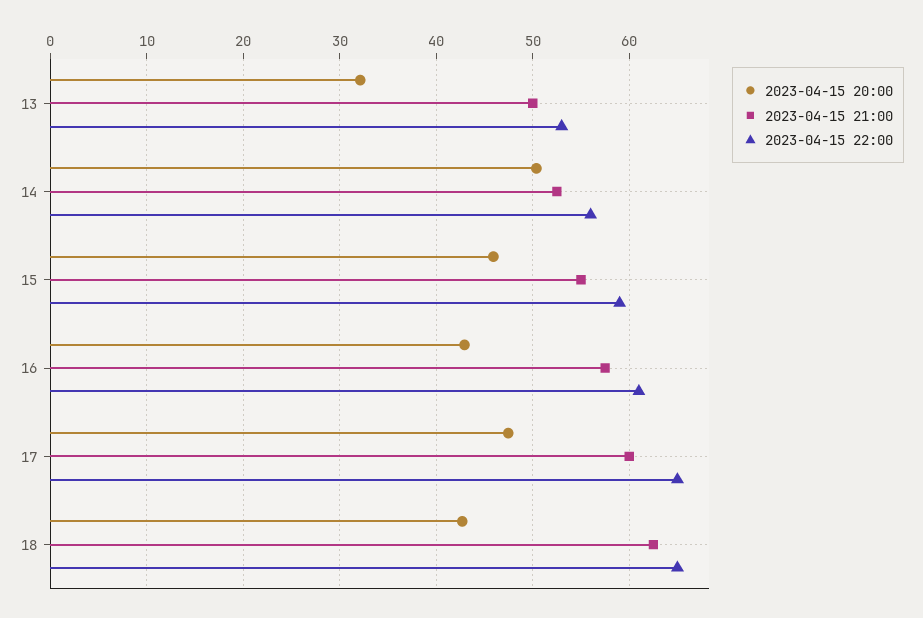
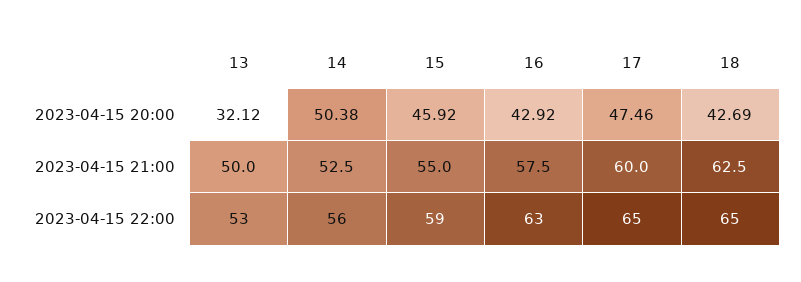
2023-04-15 22:00, 16: 61 -> 63

